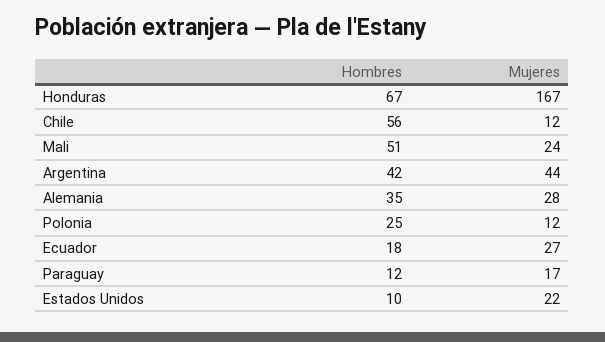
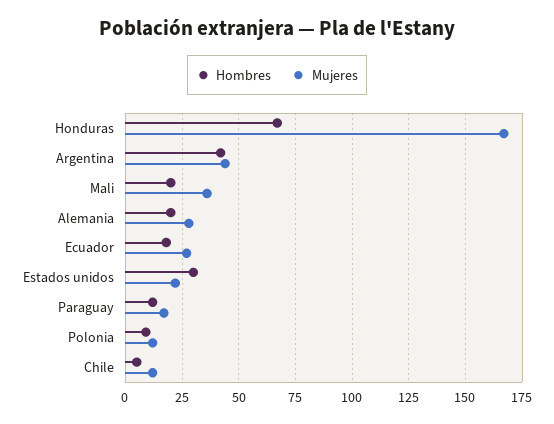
Hombres, Chile: 56 -> 5
Hombres, Mali: 51 -> 20
Mujeres, Mali: 24 -> 35
Hombres, Alemania: 35 -> 20
Hombres, Polonia: 25 -> 10
Hombres, Estados Unidos: 10 -> 30

